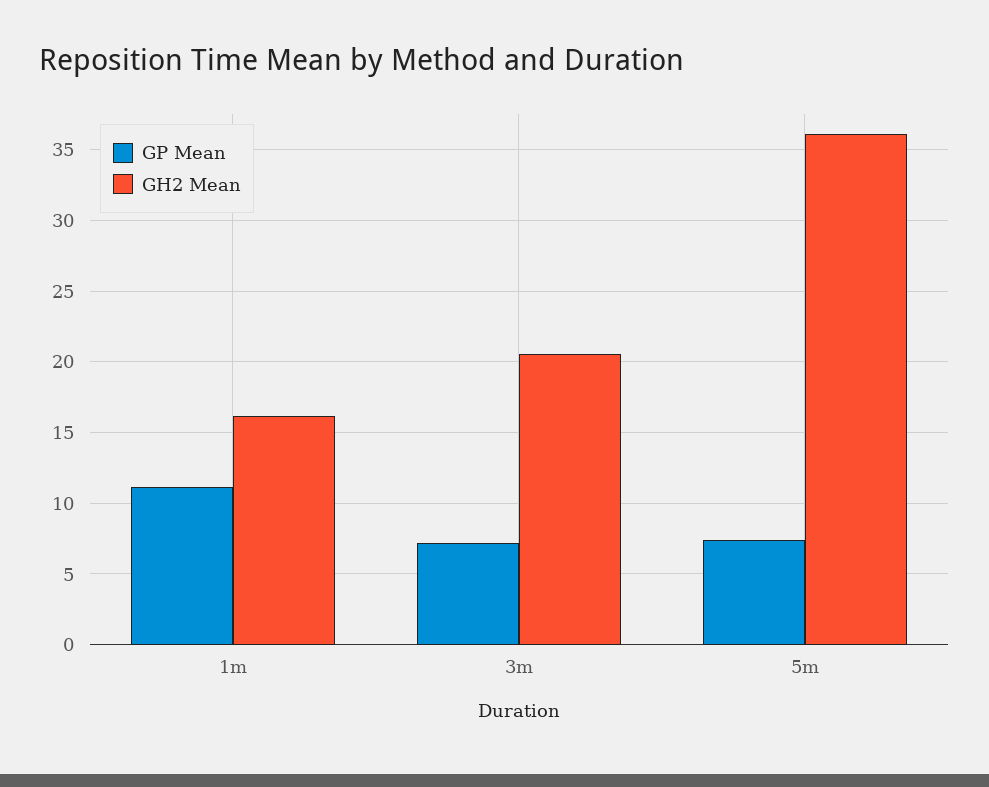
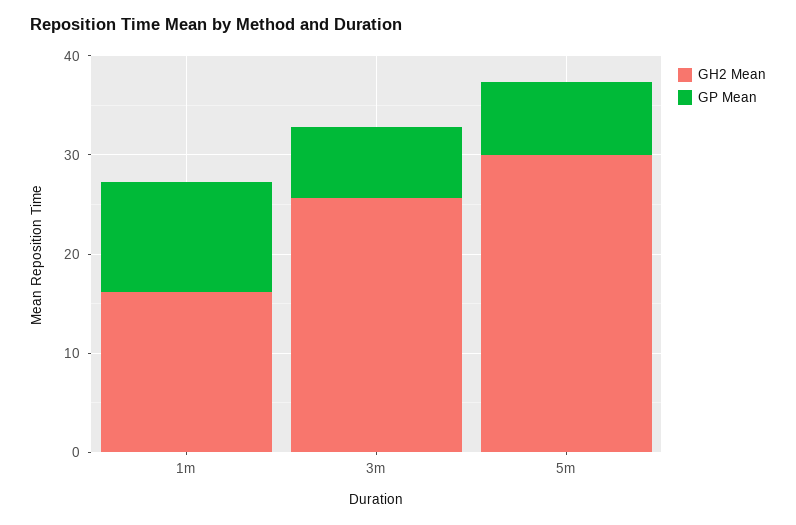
GH2 Mean, 3m: 20.5 -> 26
GH2 Mean, 5m: 36 -> 30

